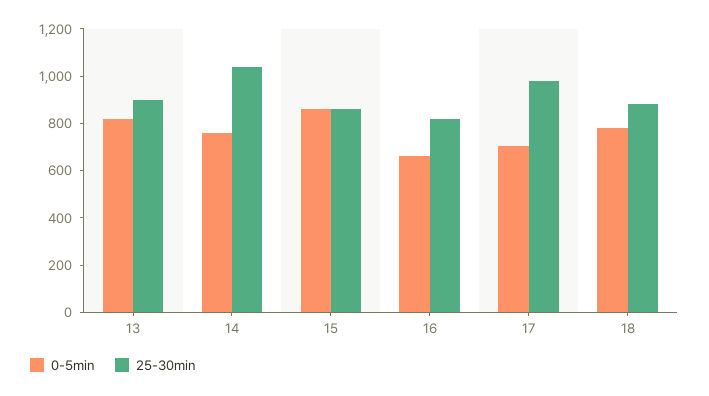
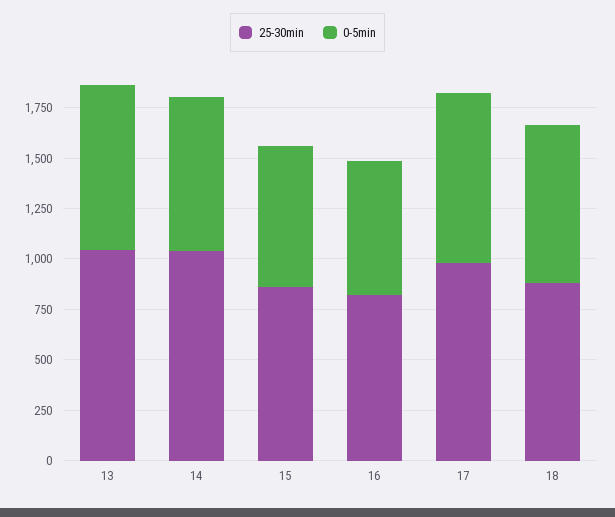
25-30min, 13: 900 -> 1050
0-5min, 15: 850 -> 700
0-5min, 17: 700 -> 850

